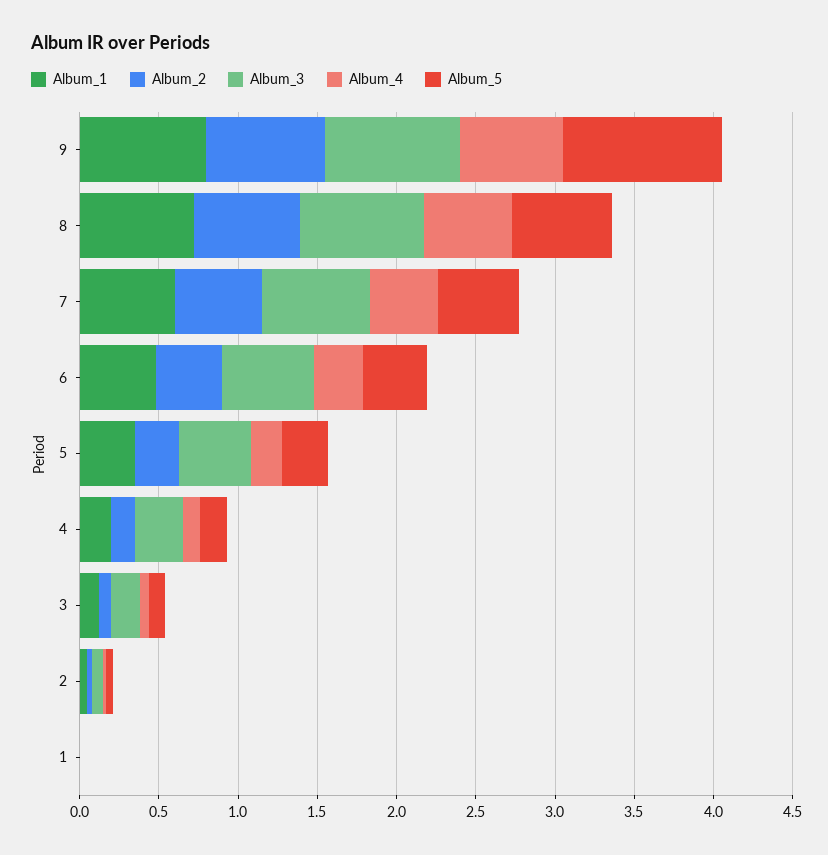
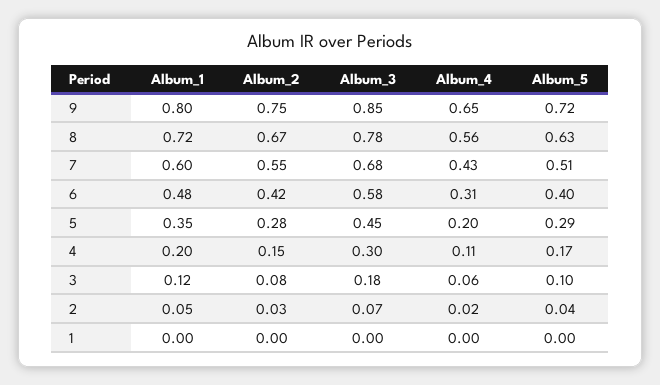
Album_5, 9: 1 -> 0.72

